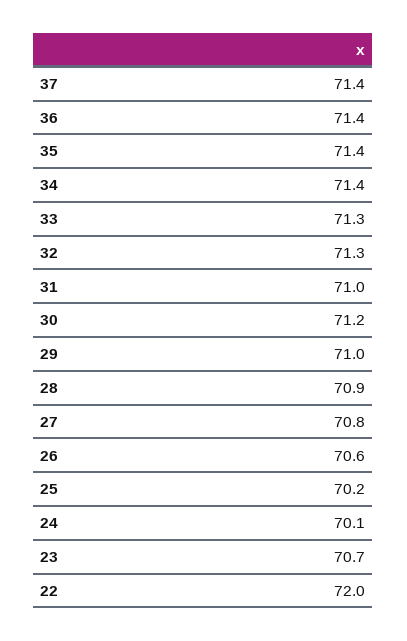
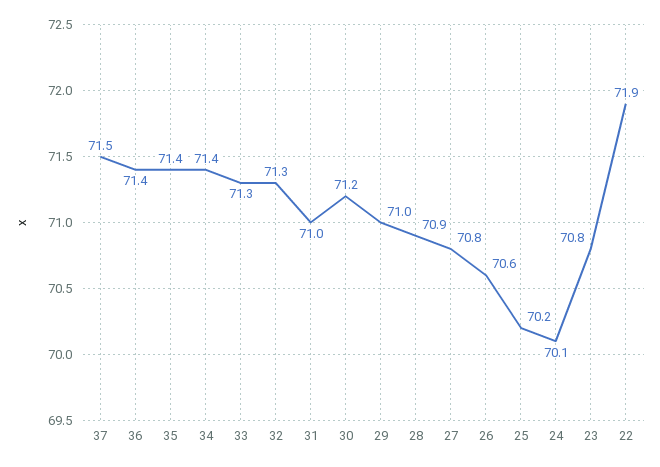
37: 71.4 -> 71.5
23: 70.7 -> 70.8
22: 72 -> 71.9

